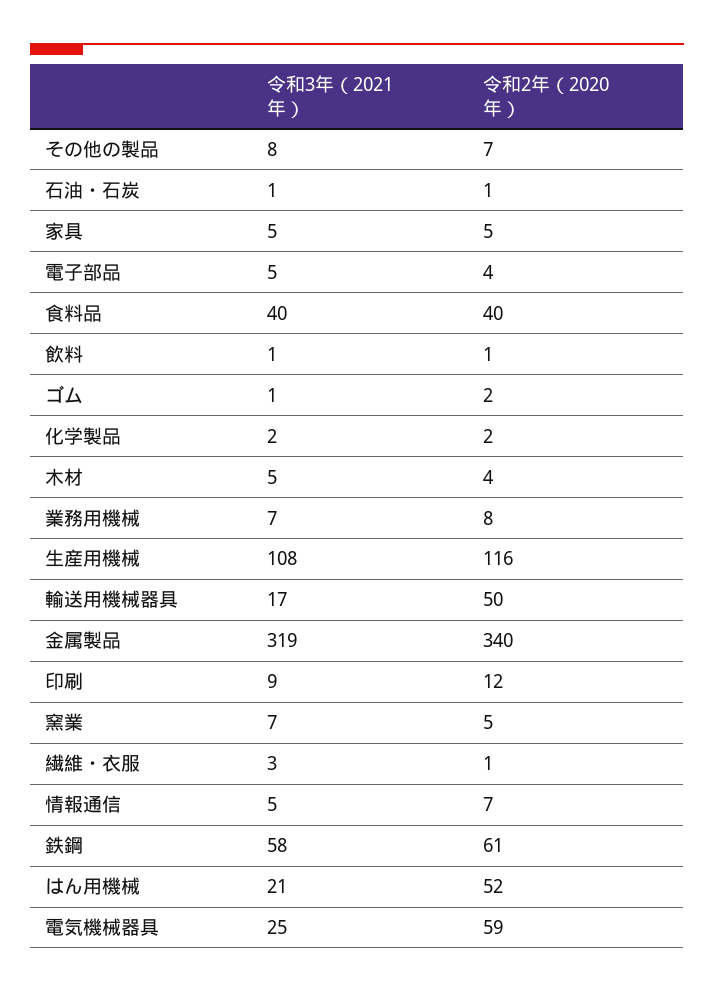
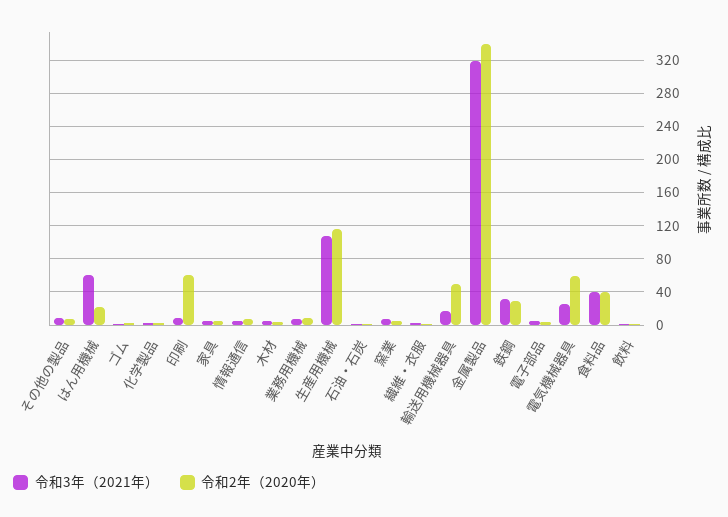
令和2年（2020年）, 印刷: 12 -> 60
令和3年（2021年）, 鉄鋼: 58 -> 30
令和2年（2020年）, 鉄鋼: 61 -> 30
令和3年（2021年）, はん用機械: 21 -> 60
令和2年（2020年）, はん用機械: 52 -> 20

